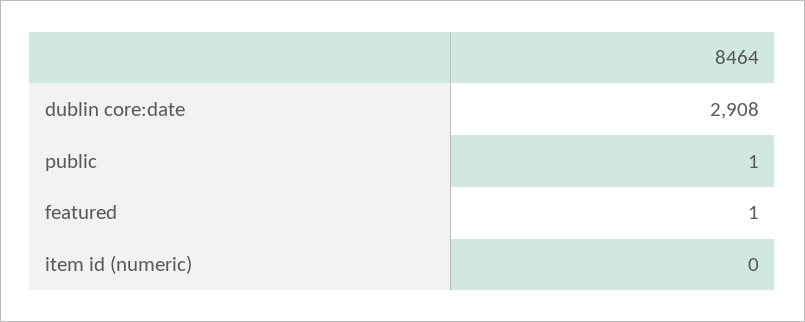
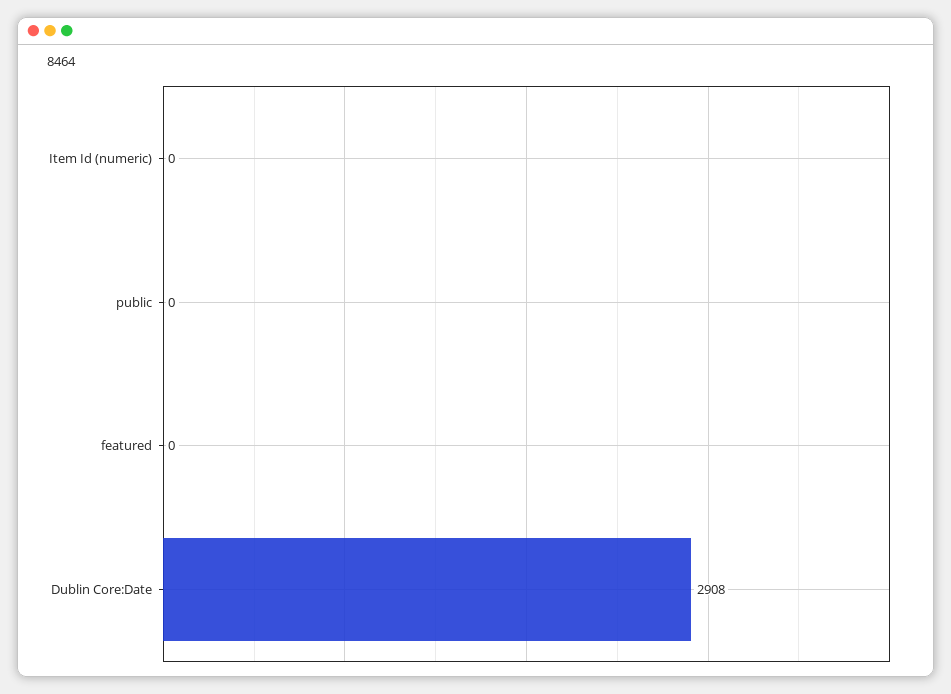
public: 1 -> 0
featured: 1 -> 0

